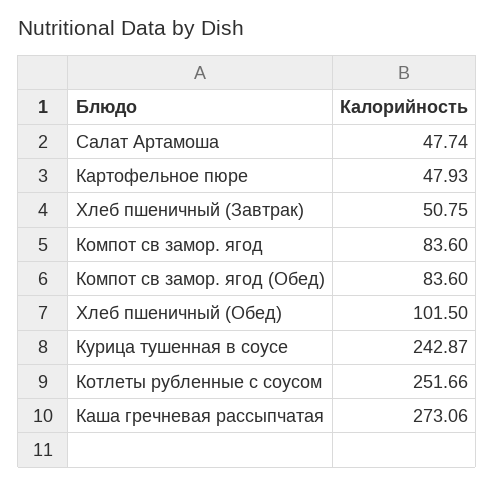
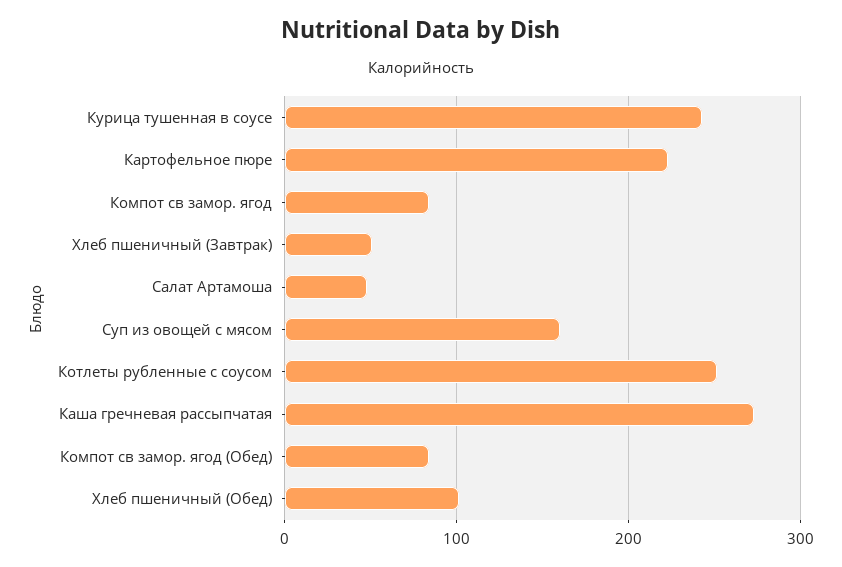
Картофельное пюре: 47.93 -> 220
Суп из овощей с мясом: none -> 160

